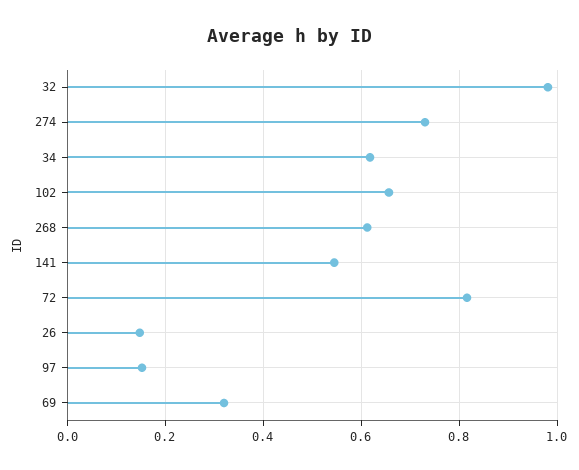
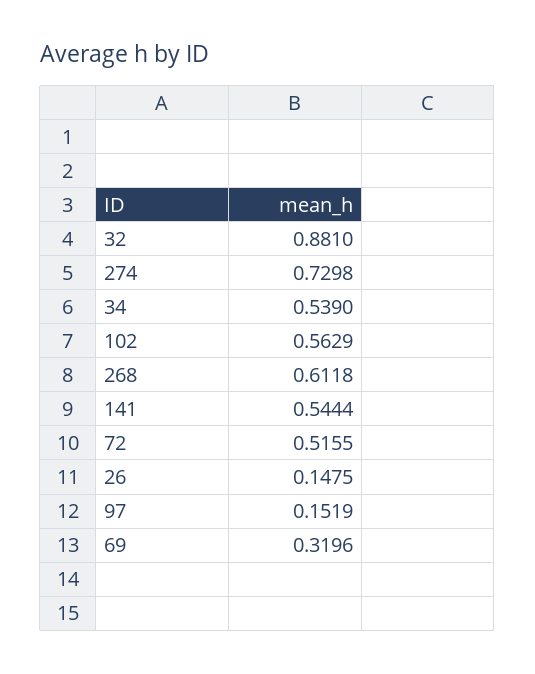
32: 0.98 -> 0.881
34: 0.62 -> 0.539
102: 0.66 -> 0.5629
72: 0.82 -> 0.5155

